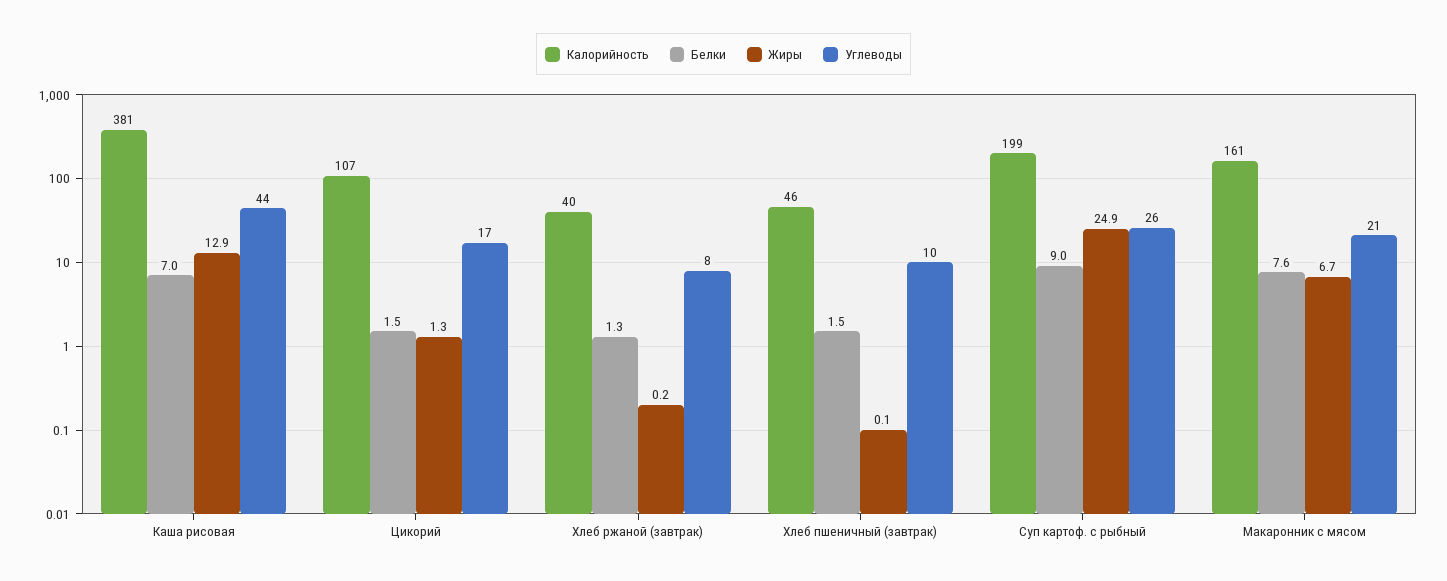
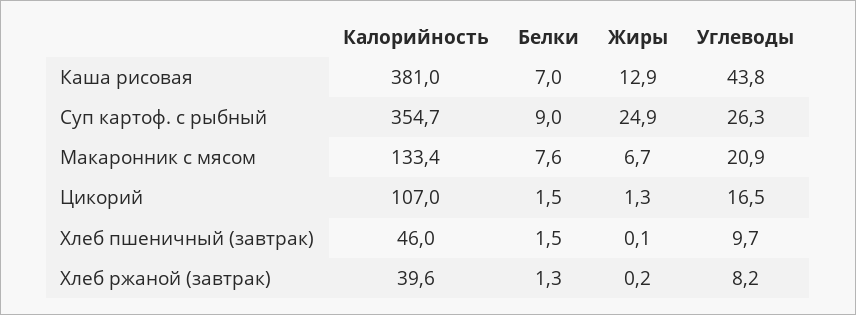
Калорийность, Суп картоф. с рыбный: 199 -> 354.7
Калорийность, Макаронник с мясом: 161 -> 133.4

